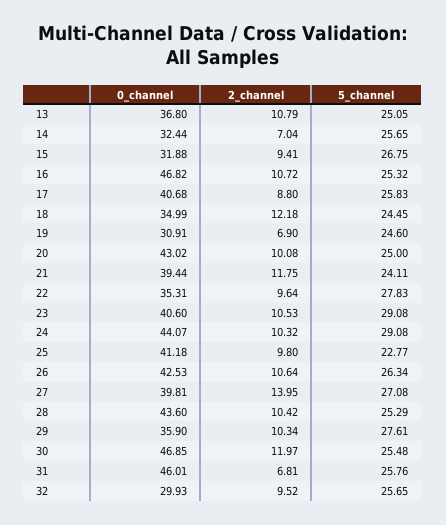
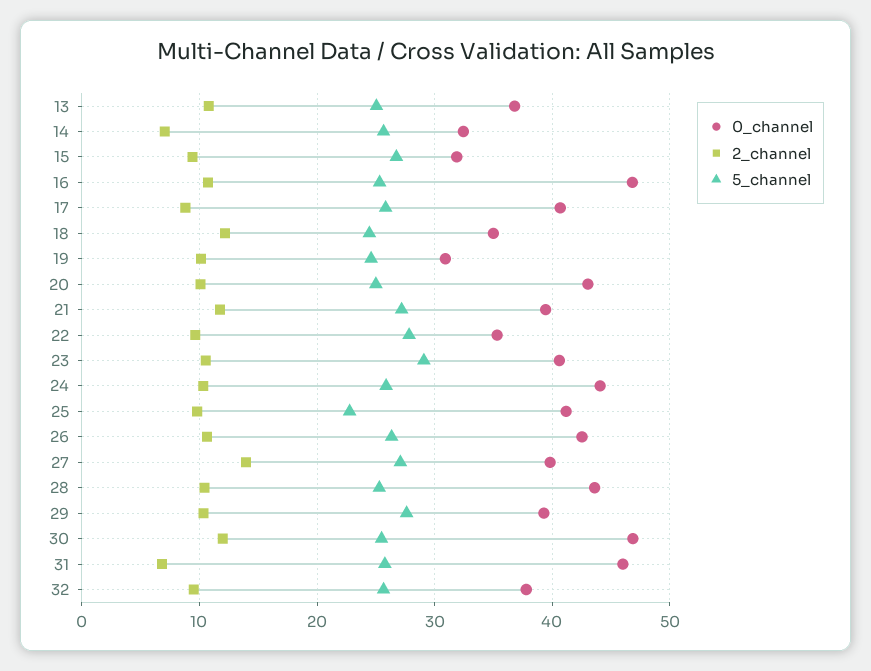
2_channel, 19: 6.9 -> 10
5_channel, 21: 24.11 -> 27
5_channel, 24: 29.08 -> 26
0_channel, 29: 35.9 -> 39
0_channel, 32: 29.93 -> 38

